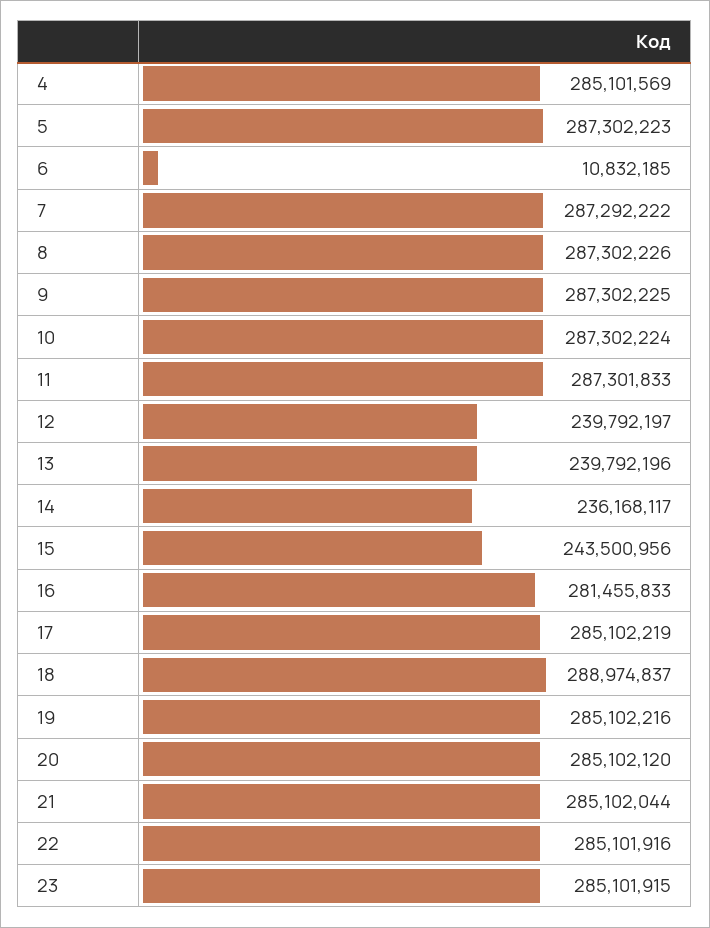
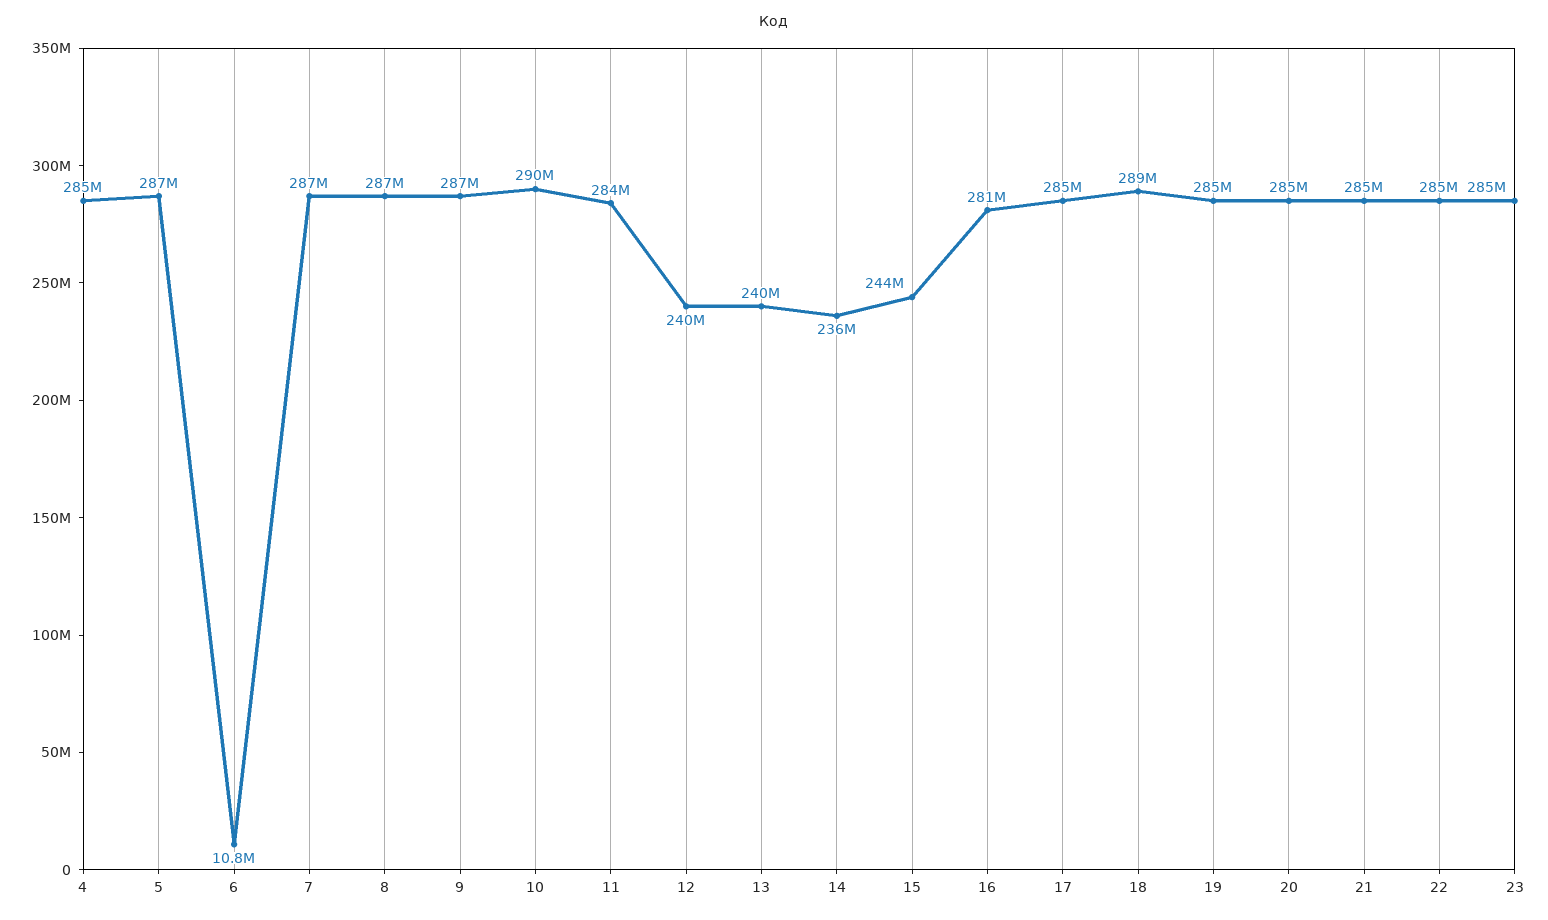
10: 287302224 -> 290000000
11: 287301833 -> 284000000

